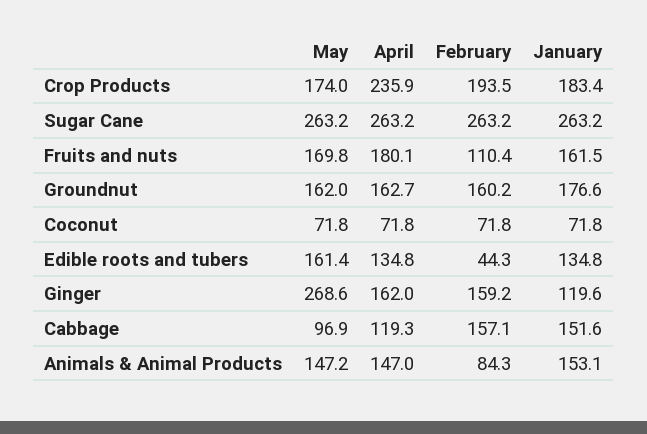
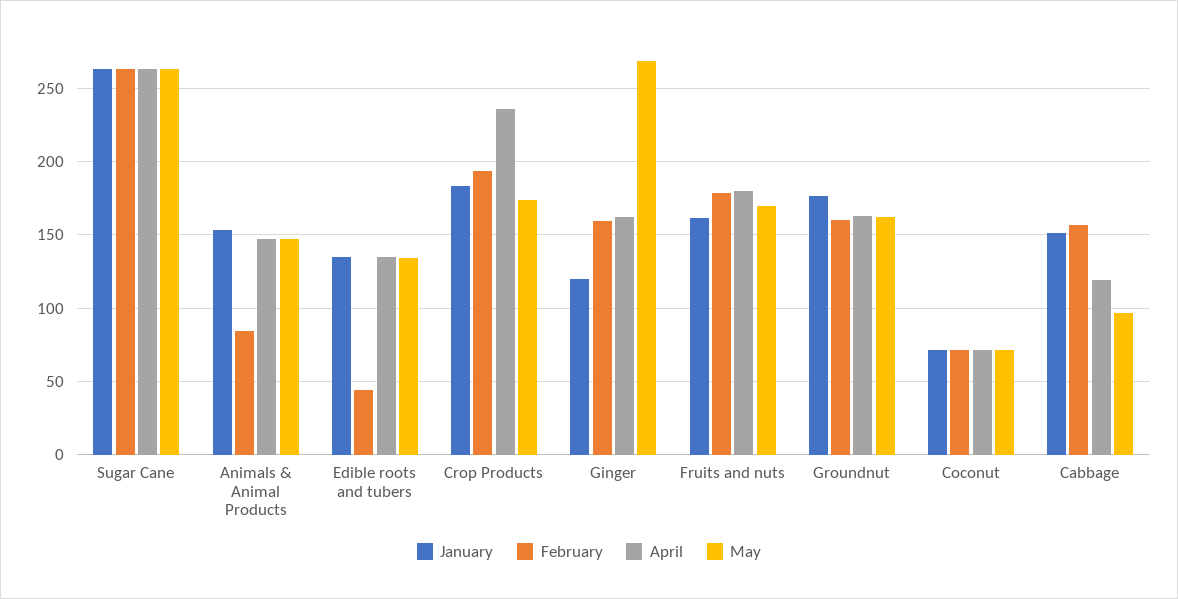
February, Fruits and nuts: 110.4 -> 180
May, Edible roots and tubers: 161.4 -> 135

